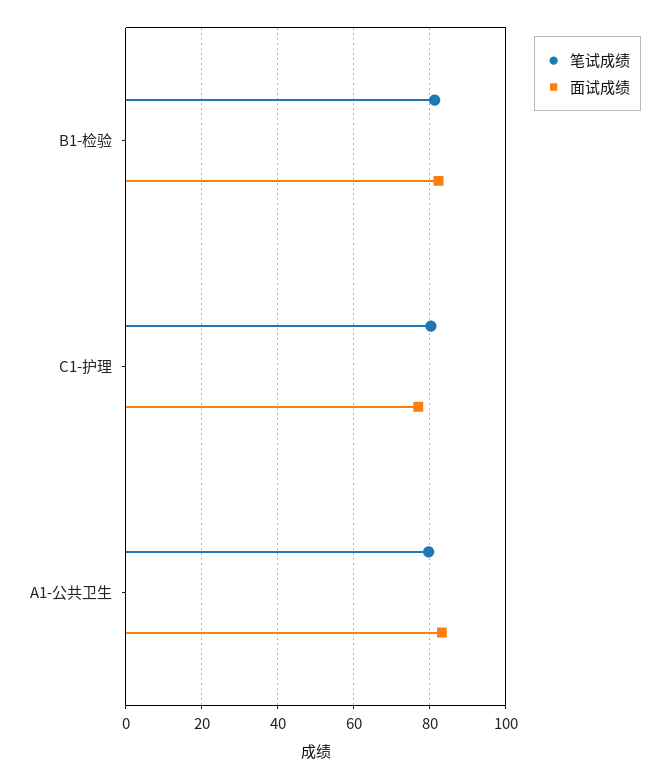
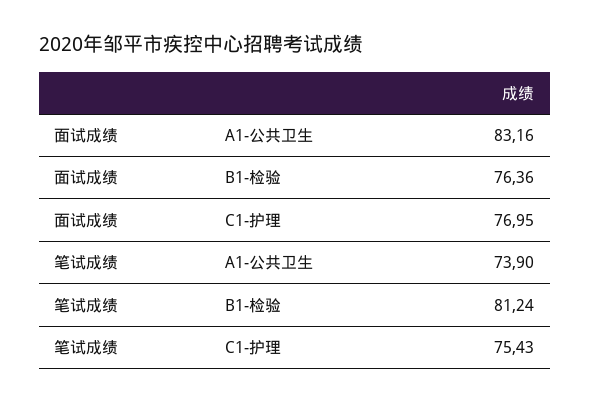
面试成绩, B1-检验: 82 -> 76.36
笔试成绩, C1-护理: 80 -> 75.43
笔试成绩, A1-公共卫生: 80 -> 73.9

